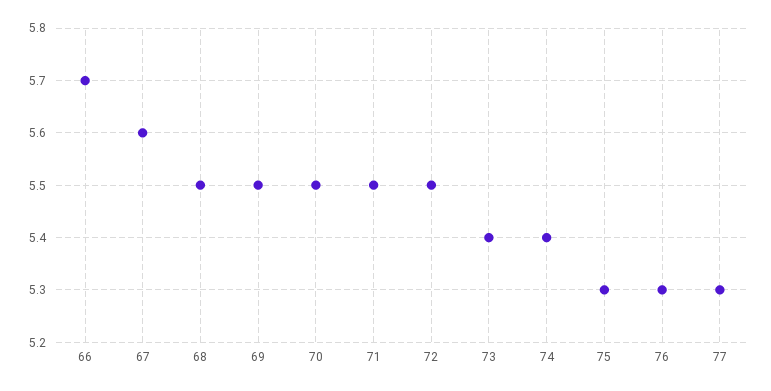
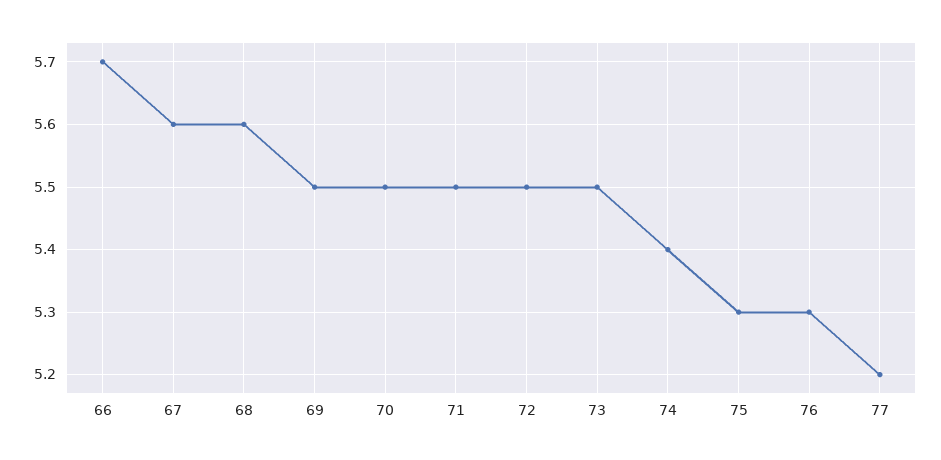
68: 5.5 -> 5.6
73: 5.4 -> 5.5
77: 5.3 -> 5.2

